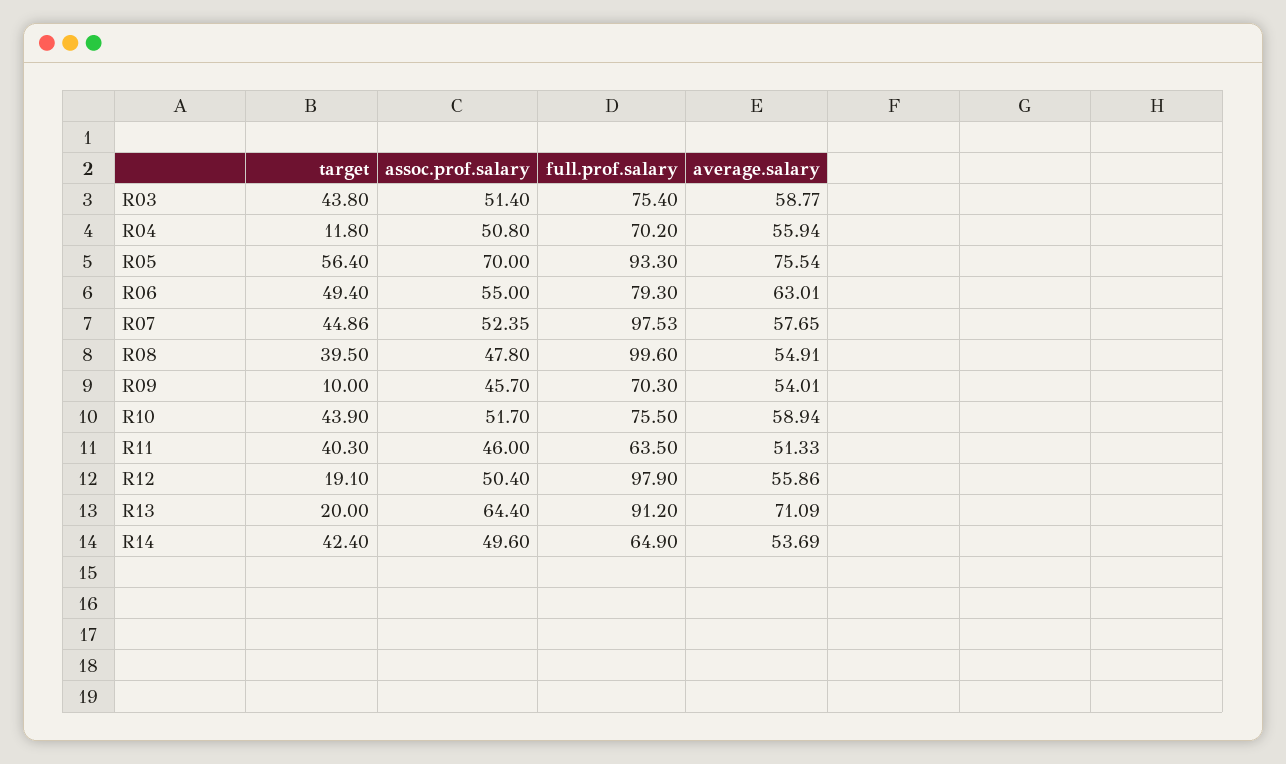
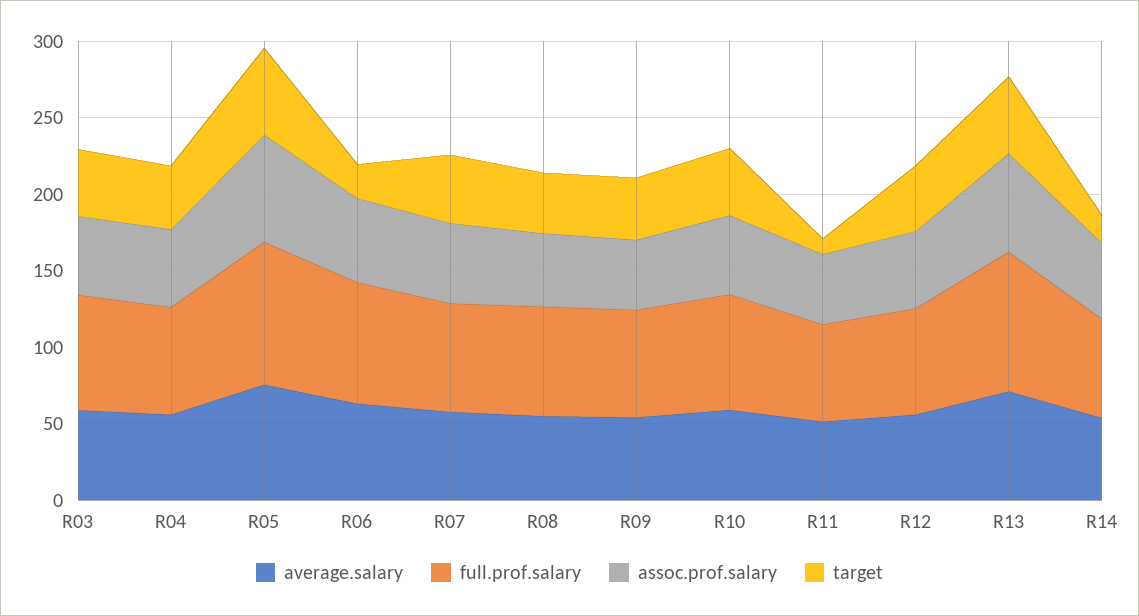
target, R04: 11.8 -> 40
target, R06: 49.4 -> 20
full.prof.salary, R07: 97.53 -> 70
full.prof.salary, R08: 99.6 -> 70
target, R09: 10 -> 40
target, R11: 40.3 -> 10
target, R12: 19.1 -> 40
full.prof.salary, R12: 97.9 -> 70
target, R13: 20 -> 50
target, R14: 42.4 -> 20

